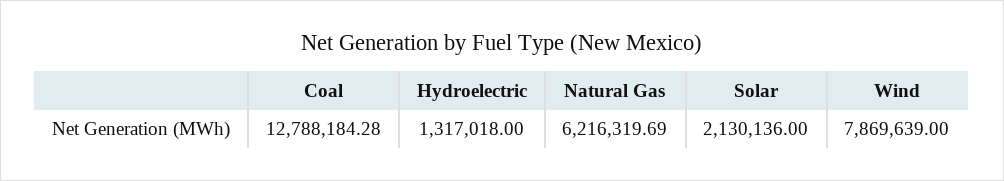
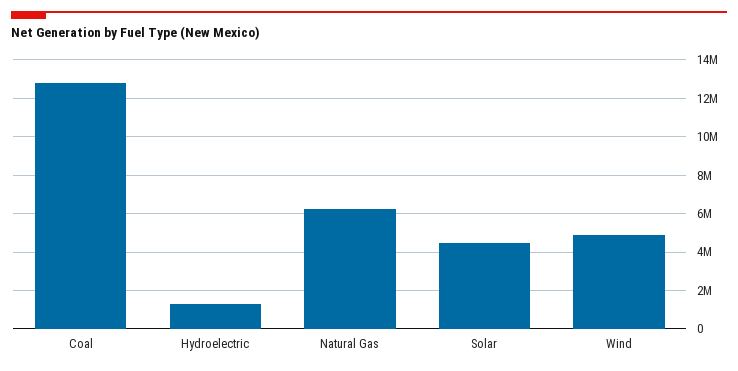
Solar: 2130136 -> 4500000
Wind: 7869639 -> 5000000

